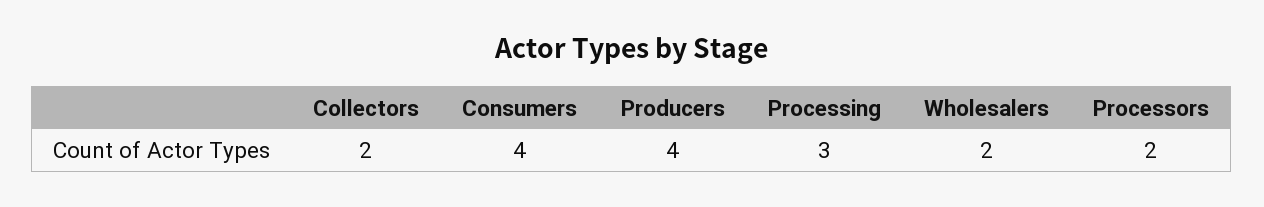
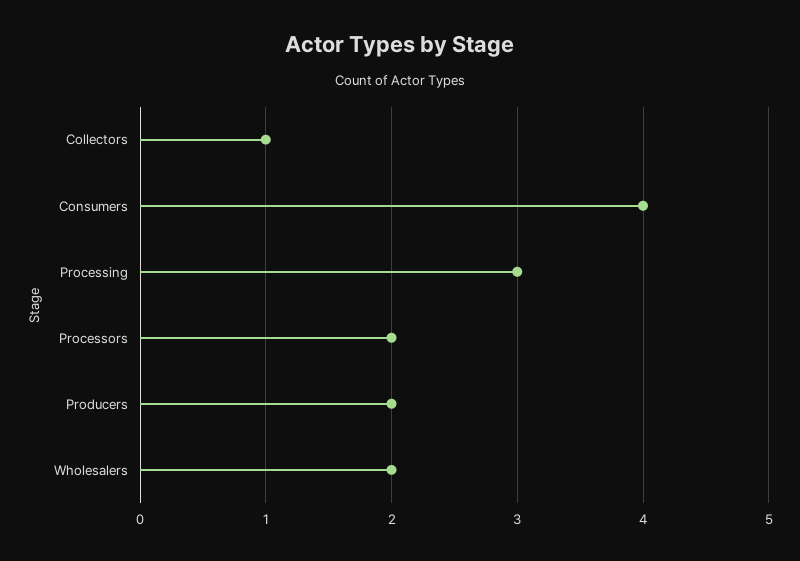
Collectors: 2 -> 1
Producers: 4 -> 2

